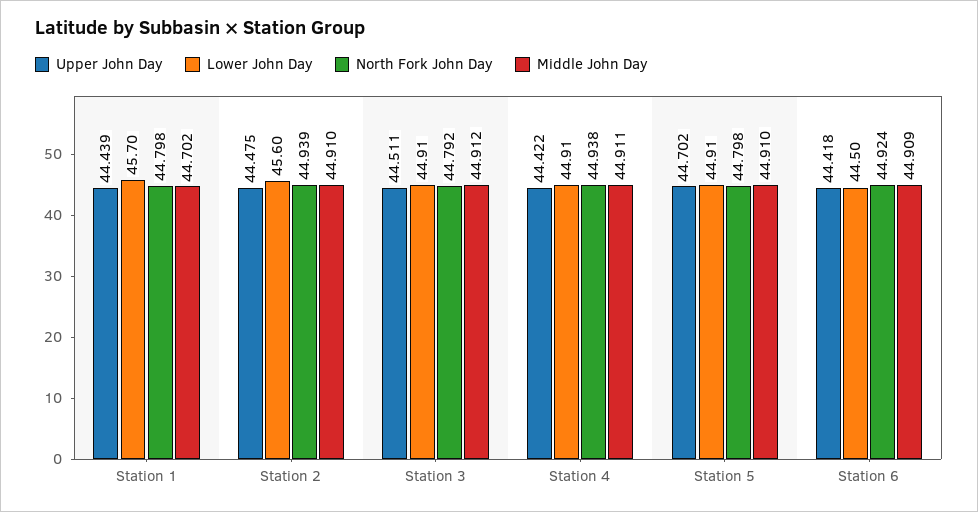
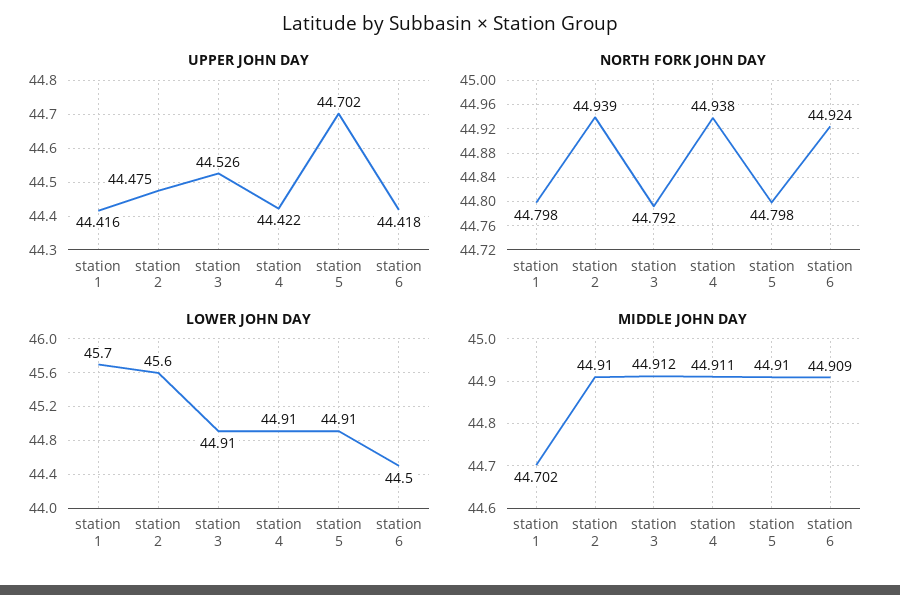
Upper John Day, Station 1: 44.439 -> 44.416
Upper John Day, Station 3: 44.511 -> 44.526

